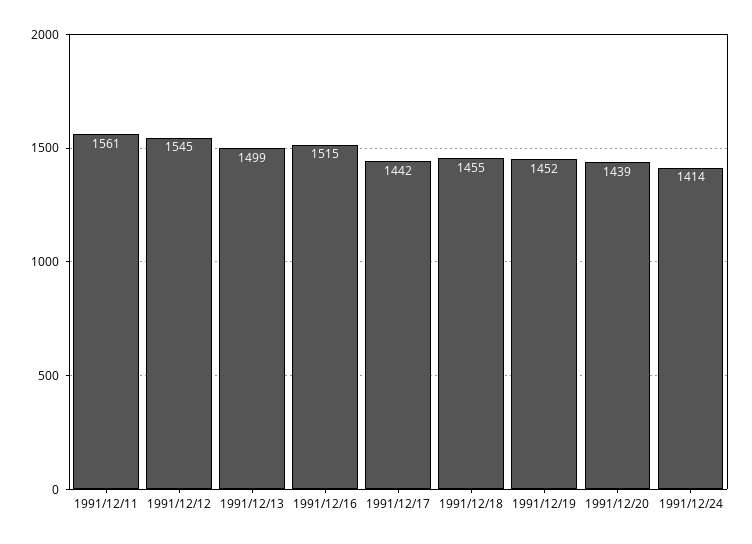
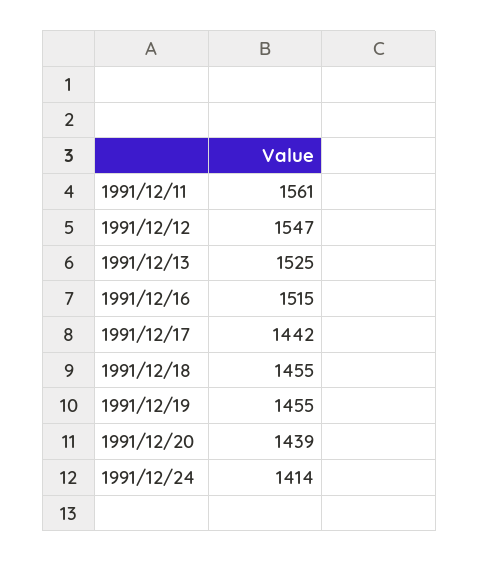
1991/12/12: 1545 -> 1547
1991/12/13: 1499 -> 1525
1991/12/19: 1452 -> 1455

